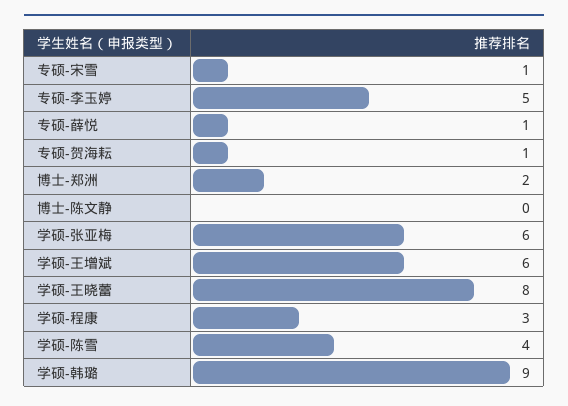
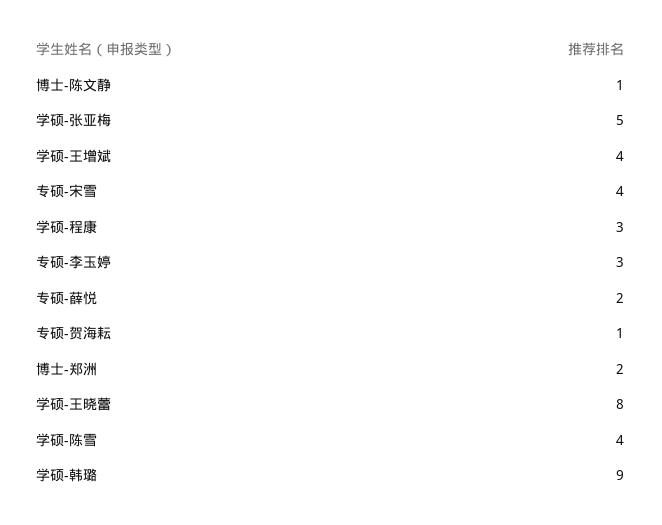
专硕-宋雪: 1 -> 4
专硕-李玉婷: 5 -> 3
专硕-薛悦: 1 -> 2
博士-陈文静: 0 -> 1
学硕-张亚梅: 6 -> 5
学硕-王增斌: 6 -> 4

